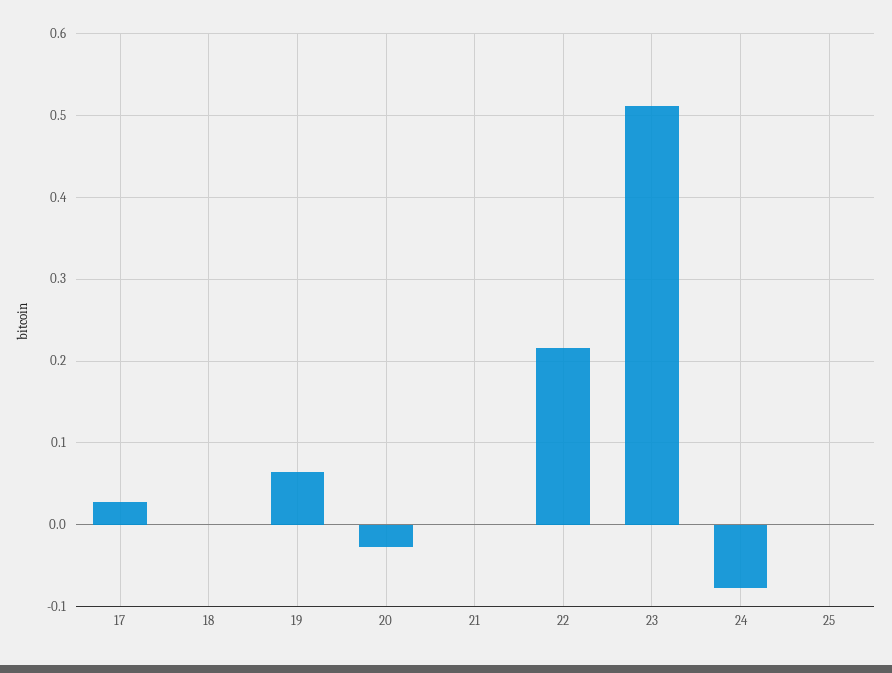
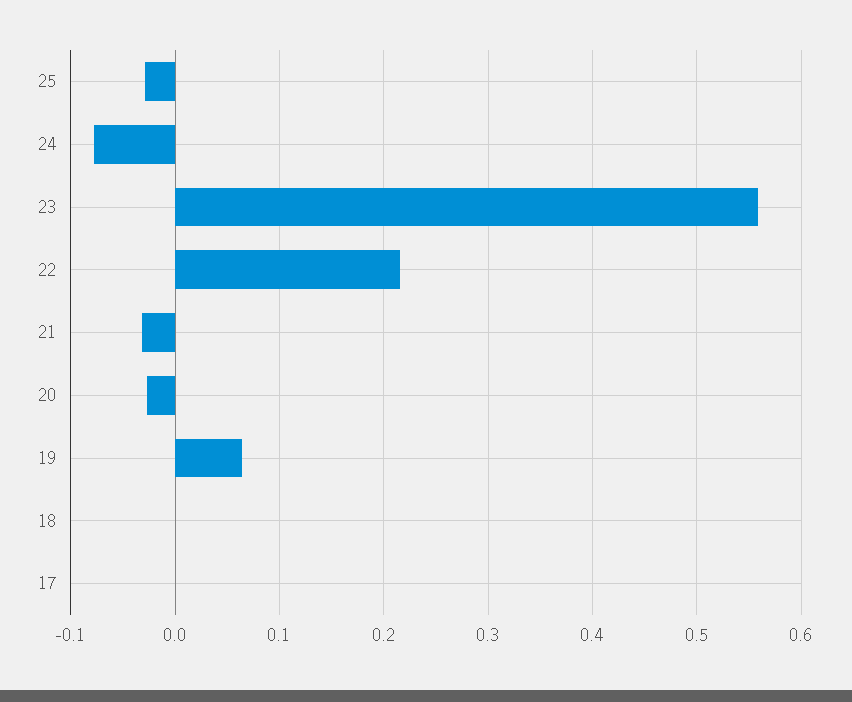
17: 0.03 -> 0
21: 0 -> -0.03
23: 0.51 -> 0.56
25: 0 -> -0.03

